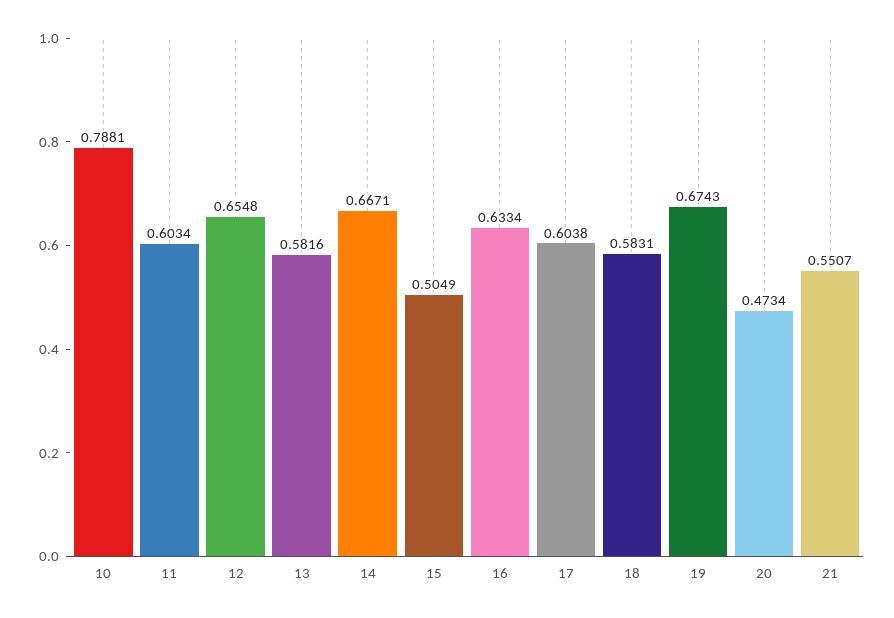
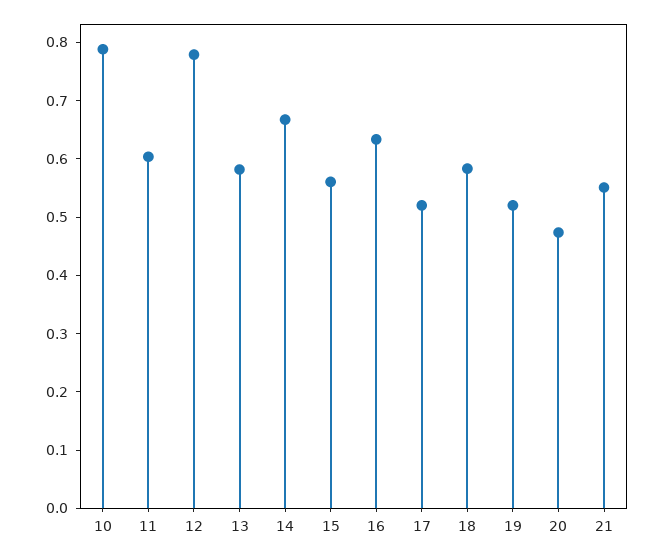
12: 0.6548 -> 0.78
15: 0.5049 -> 0.56
17: 0.6038 -> 0.52
19: 0.6743 -> 0.52

